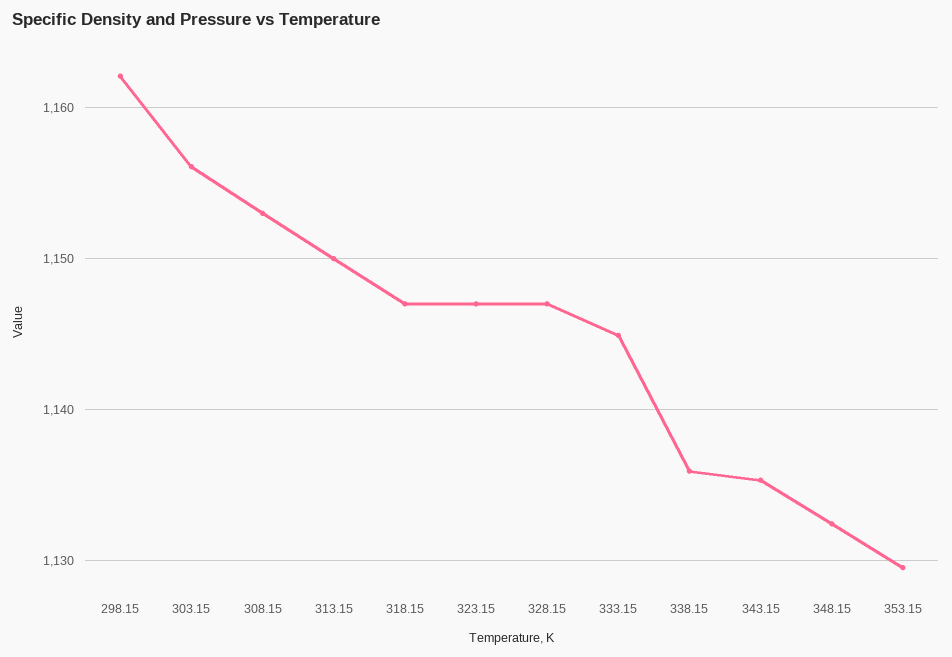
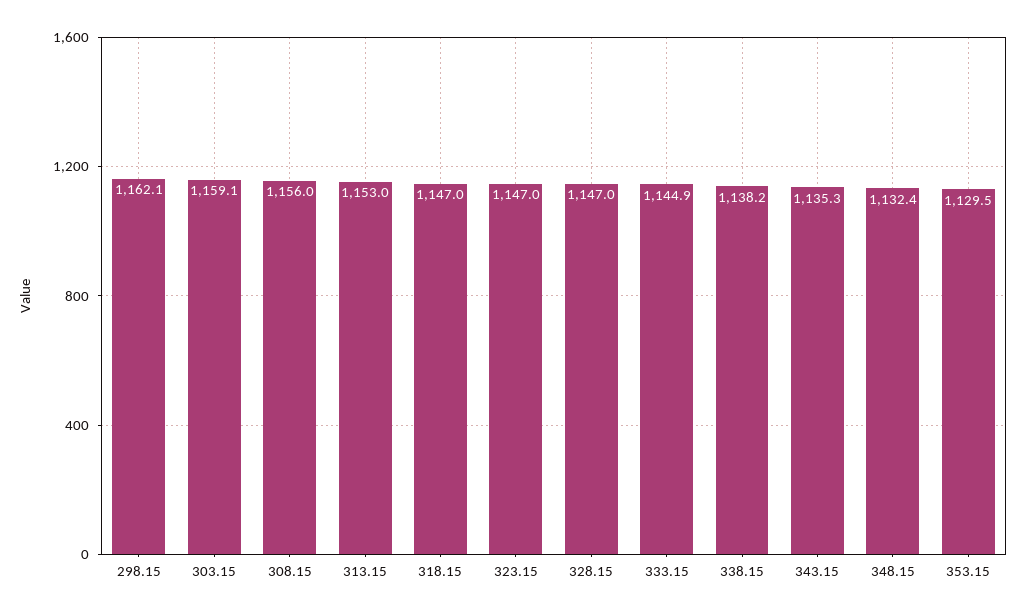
303.15: 1156 -> 1159.1
308.15: 1153 -> 1156
313.15: 1150 -> 1153
338.15: 1136 -> 1138.2

